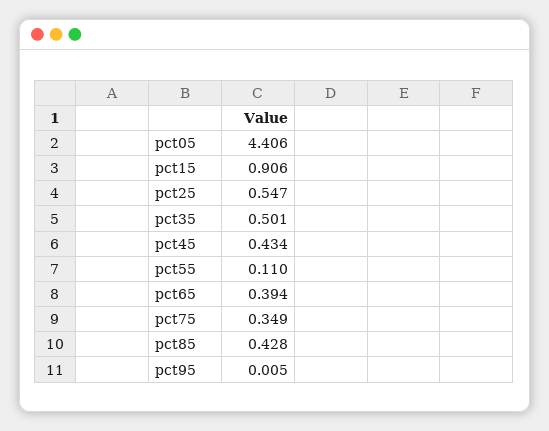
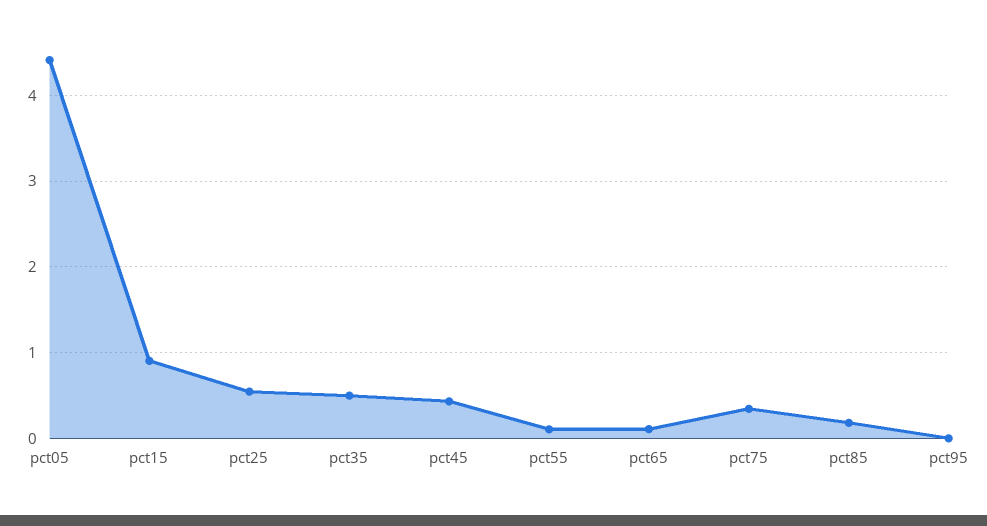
pct65: 0.394 -> 0.1
pct85: 0.428 -> 0.2

